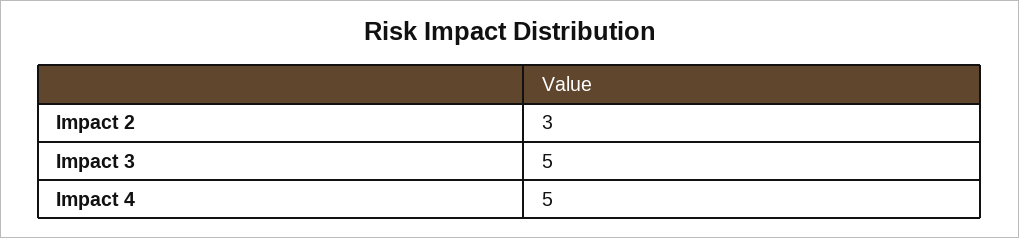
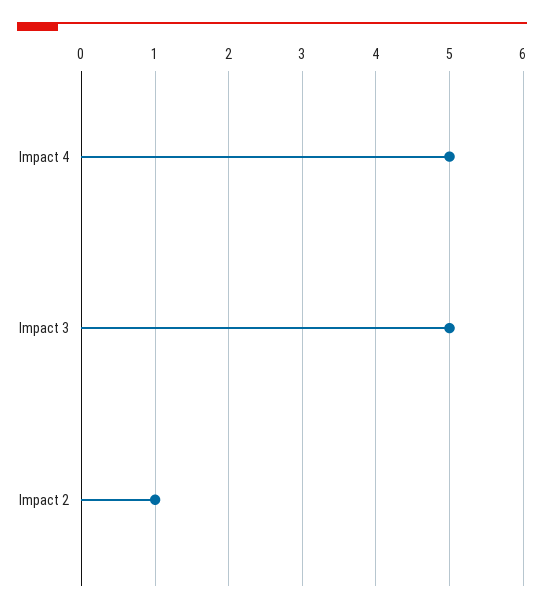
Impact 2: 3 -> 1

